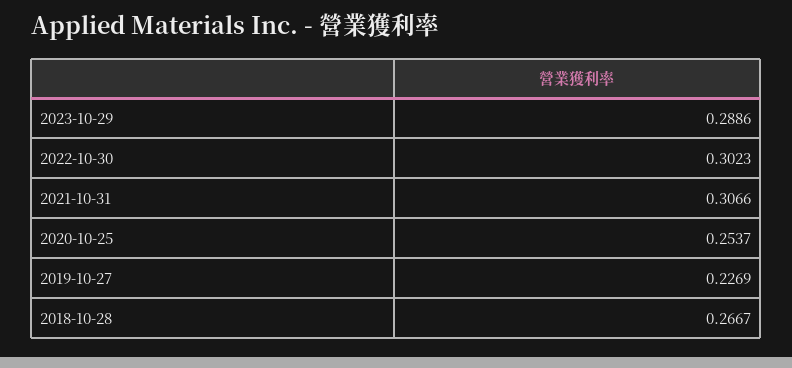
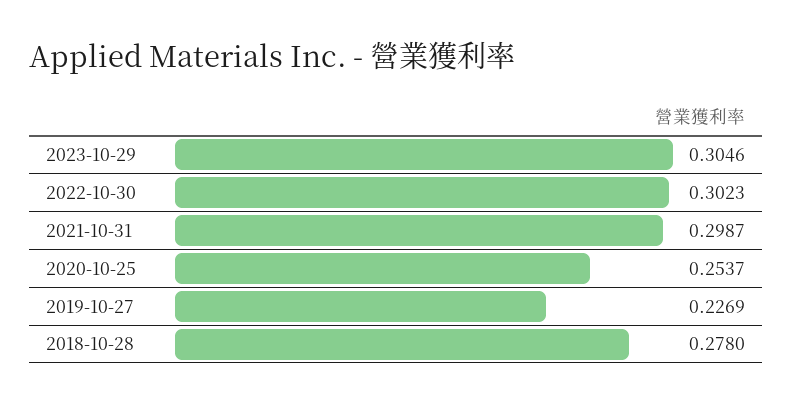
2023-10-29: 0.2886 -> 0.3046
2021-10-31: 0.3066 -> 0.2987
2018-10-28: 0.2667 -> 0.278

